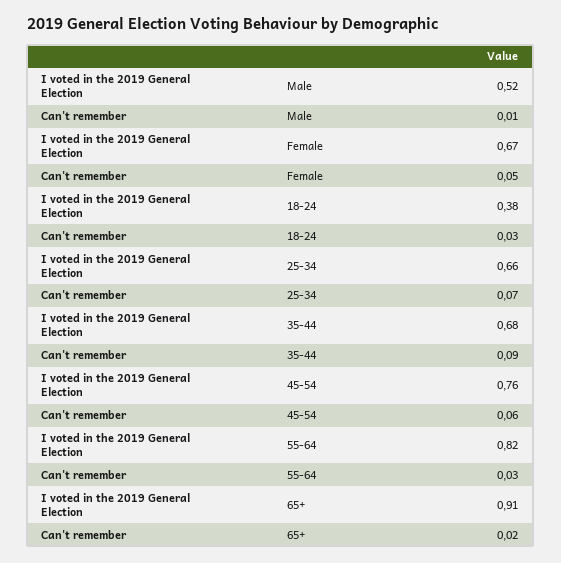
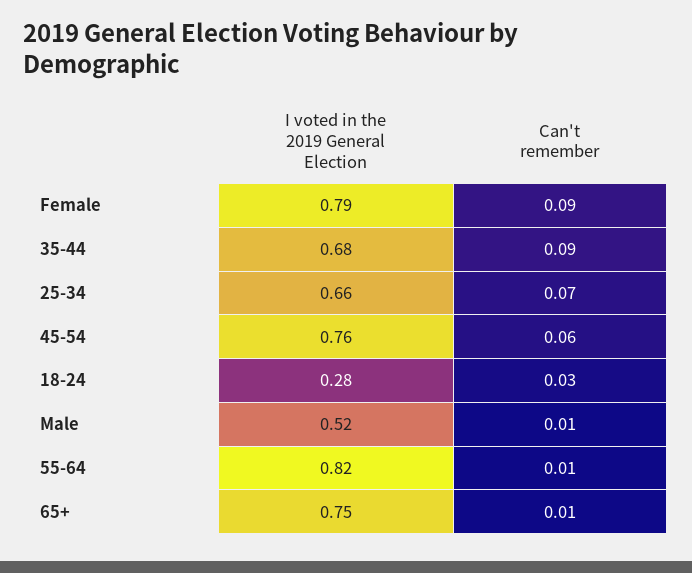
I voted in the 2019 General Election, Female: 0.67 -> 0.79
Can't remember, Female: 0.05 -> 0.09
I voted in the 2019 General Election, 18-24: 0.38 -> 0.28
Can't remember, 55-64: 0.03 -> 0.01
I voted in the 2019 General Election, 65+: 0.91 -> 0.75
Can't remember, 65+: 0.02 -> 0.01

